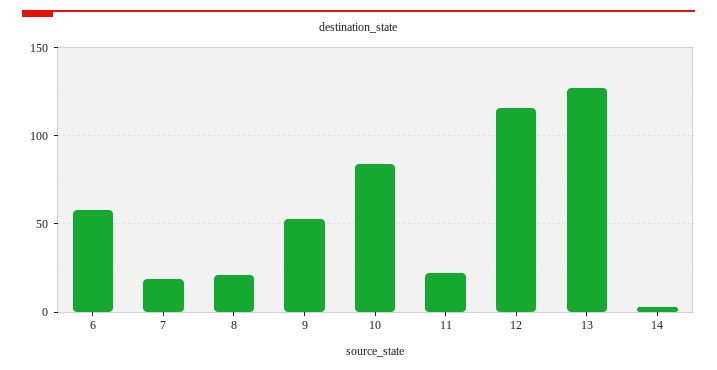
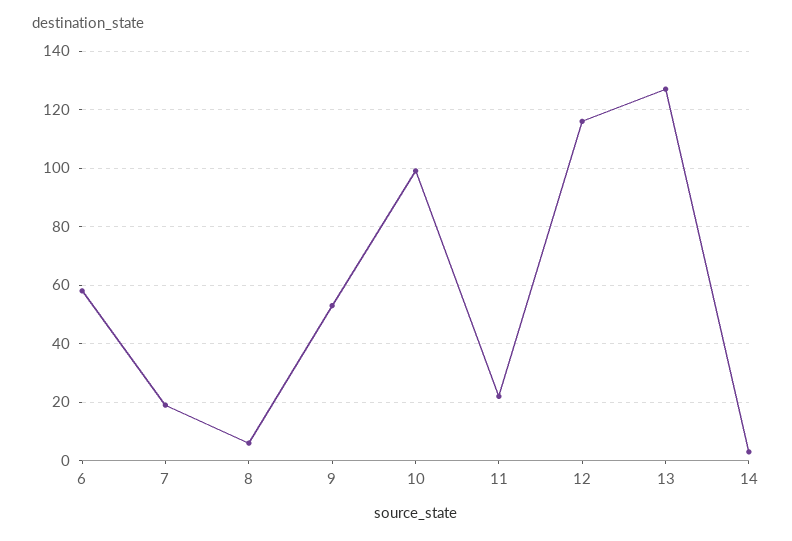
8: 20 -> 5
10: 85 -> 100

